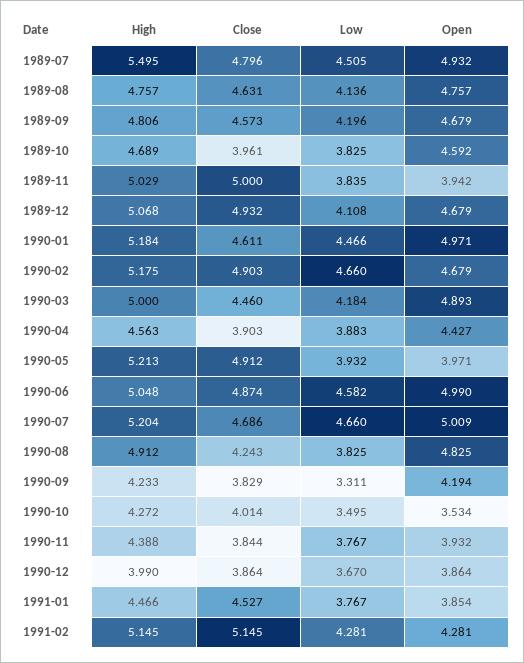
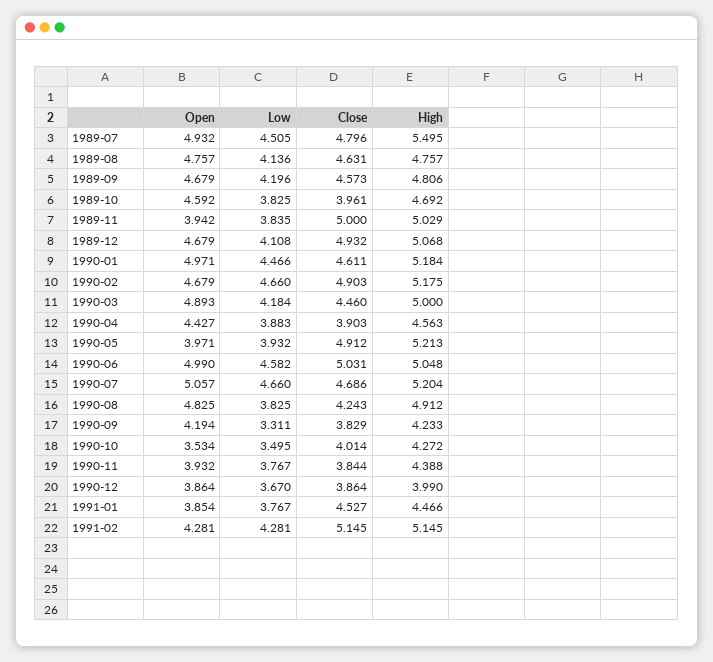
High, 1989-10: 4.689 -> 4.692
Close, 1990-06: 4.874 -> 5.031
Open, 1990-07: 5.009 -> 5.057

